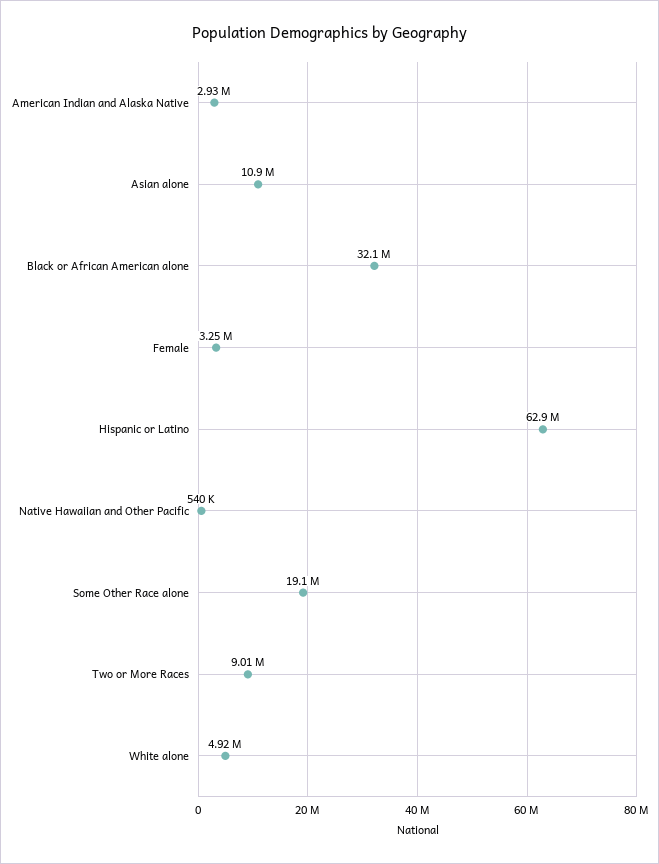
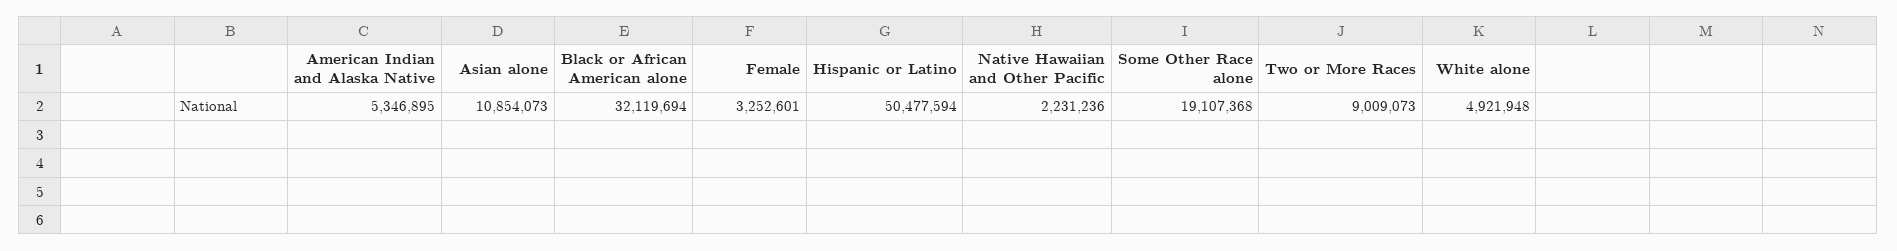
American Indian and Alaska Native: 2930000 -> 5346895
Hispanic or Latino: 62900000 -> 50477594
Native Hawaiian and Other Pacific: 540000 -> 2231236

